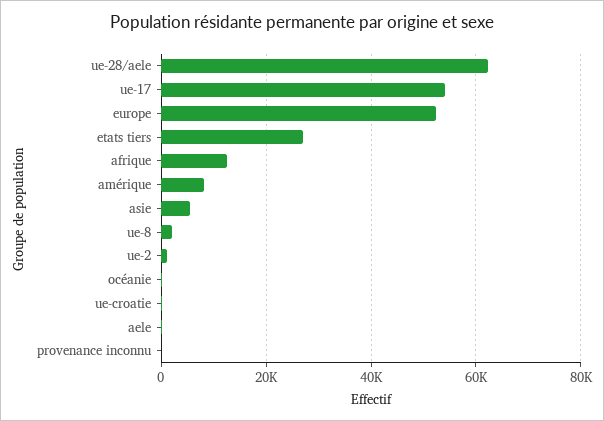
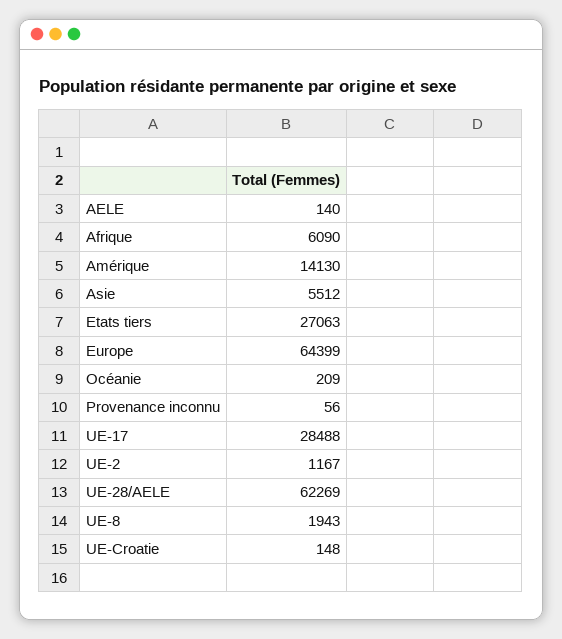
ue-17: 54000 -> 28488
europe: 52000 -> 64399
afrique: 12000 -> 6090
amérique: 8000 -> 14130

